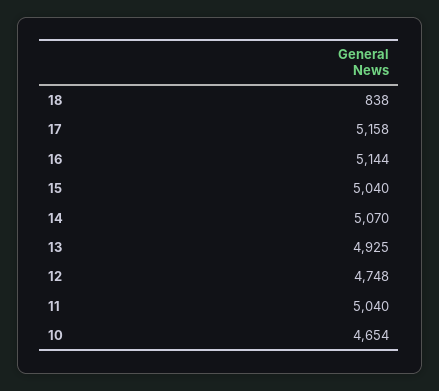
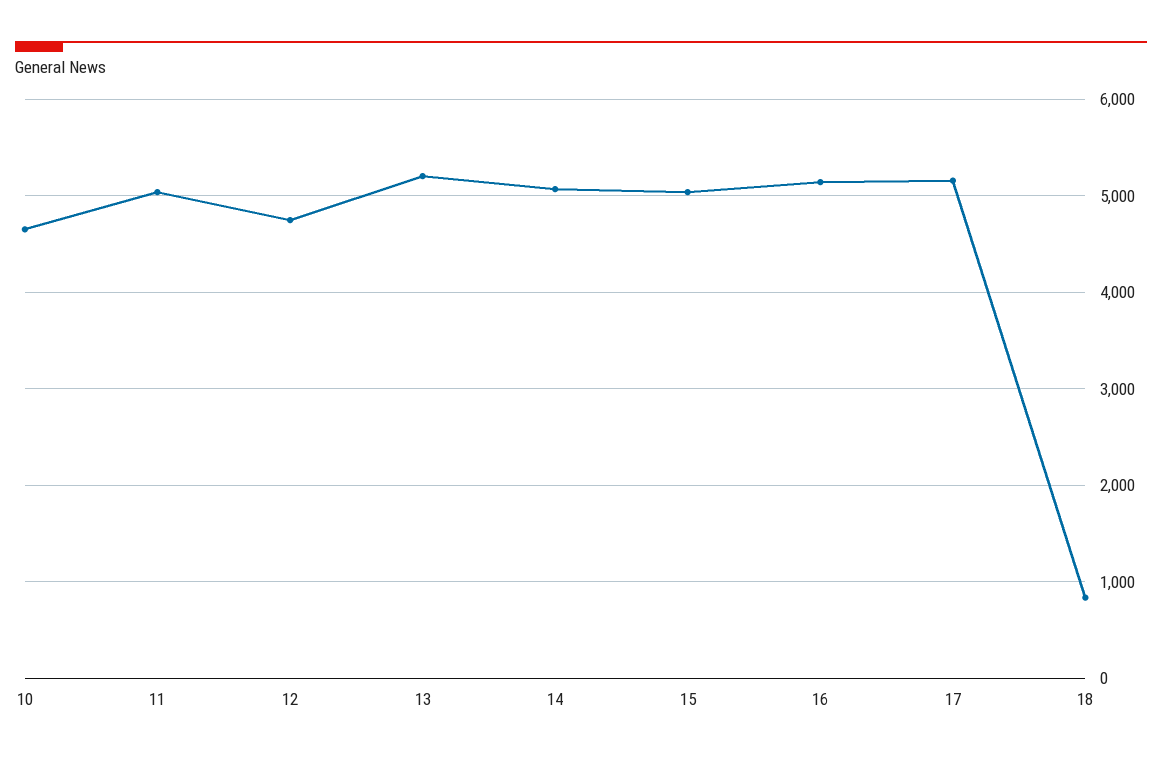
13: 4925 -> 5200

